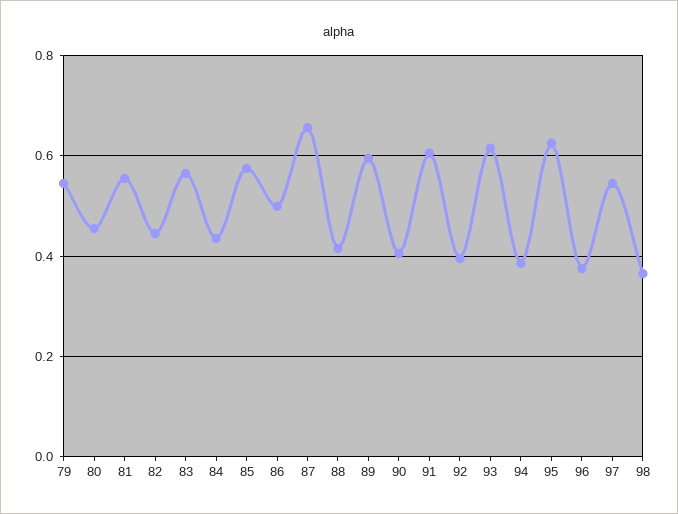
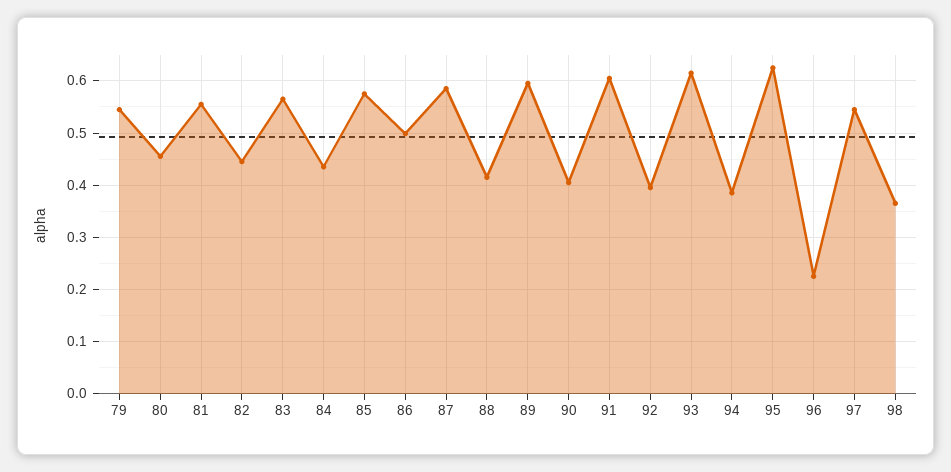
87: 0.66 -> 0.58
96: 0.38 -> 0.22

